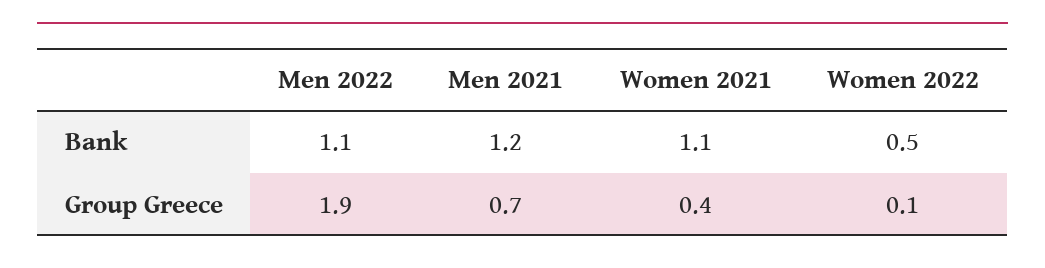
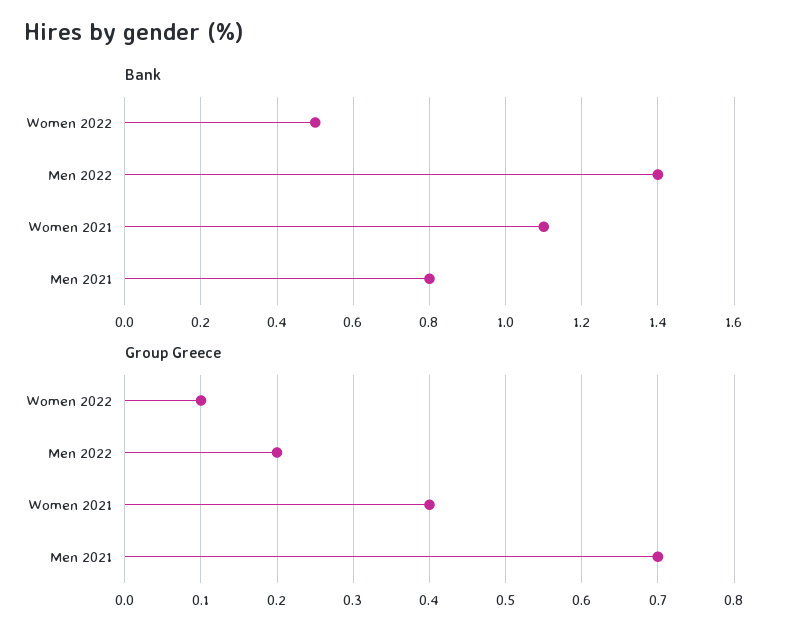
Bank, Men 2022: 1.1 -> 1.4
Bank, Men 2021: 1.2 -> 0.8
Group Greece, Men 2022: 1.9 -> 0.2

